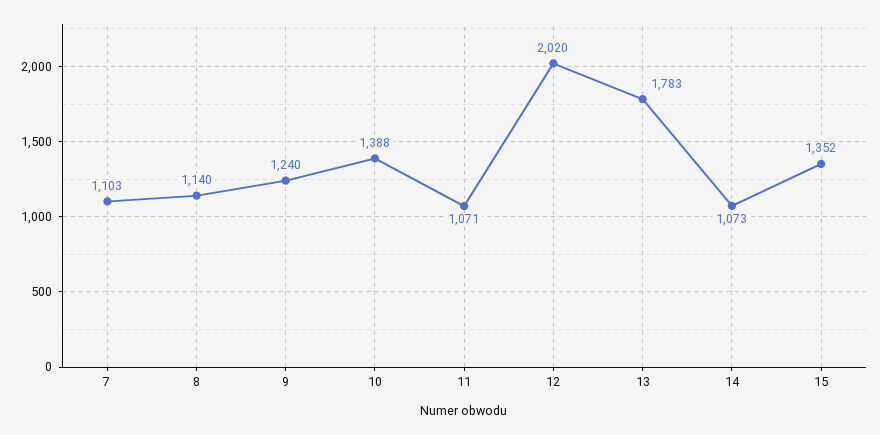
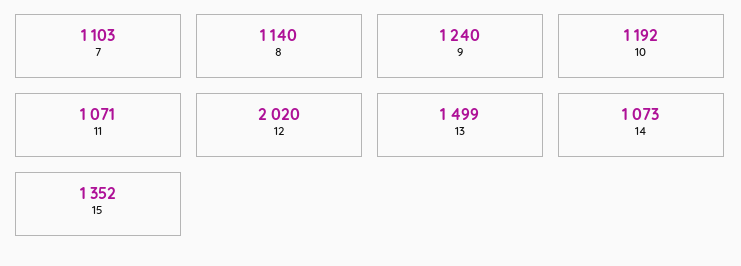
10: 1388 -> 1192
13: 1783 -> 1499

